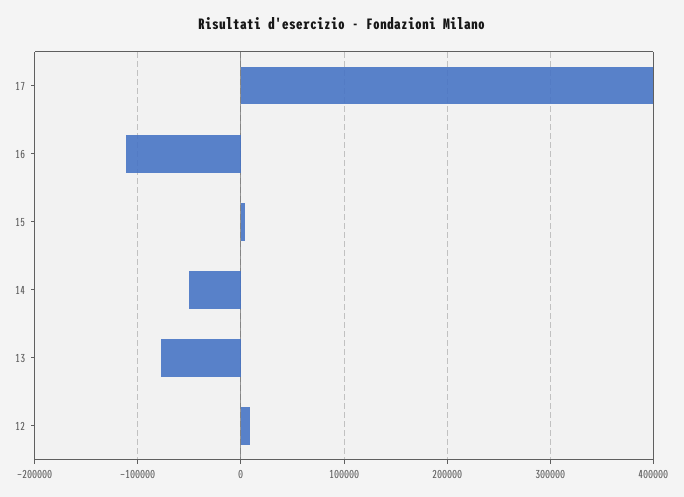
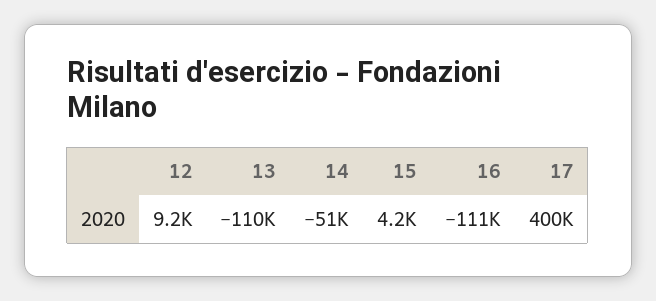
13: -80000 -> -110000

